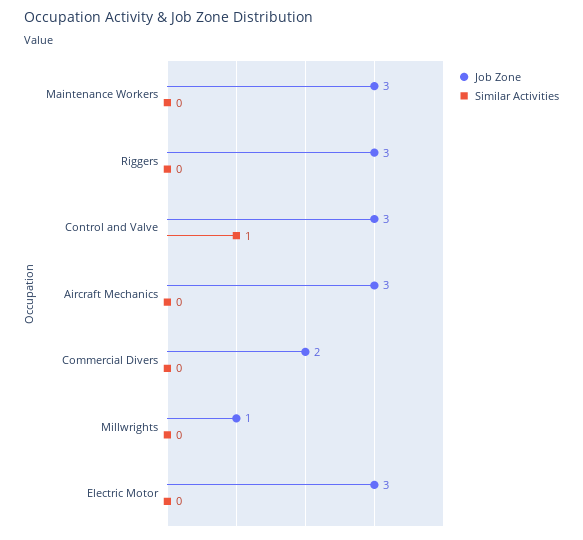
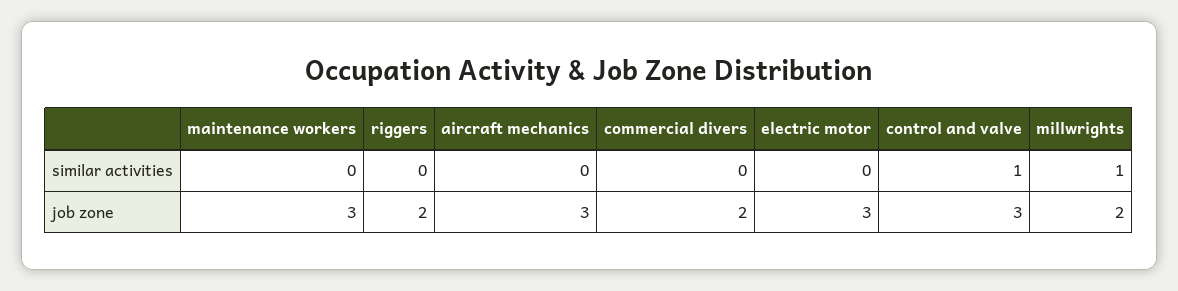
Job Zone, Riggers: 3 -> 2
Job Zone, Millwrights: 1 -> 2
Similar Activities, Millwrights: 0 -> 1

